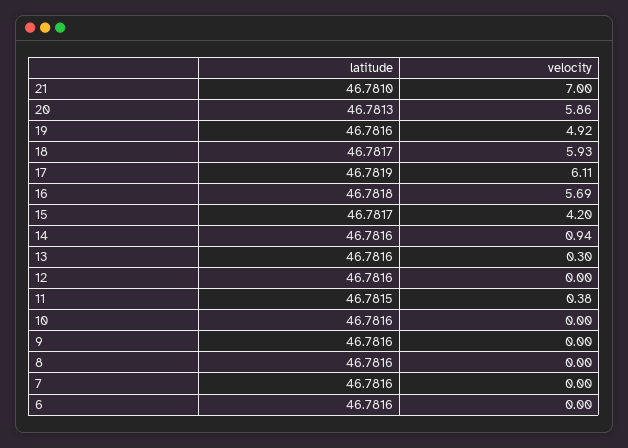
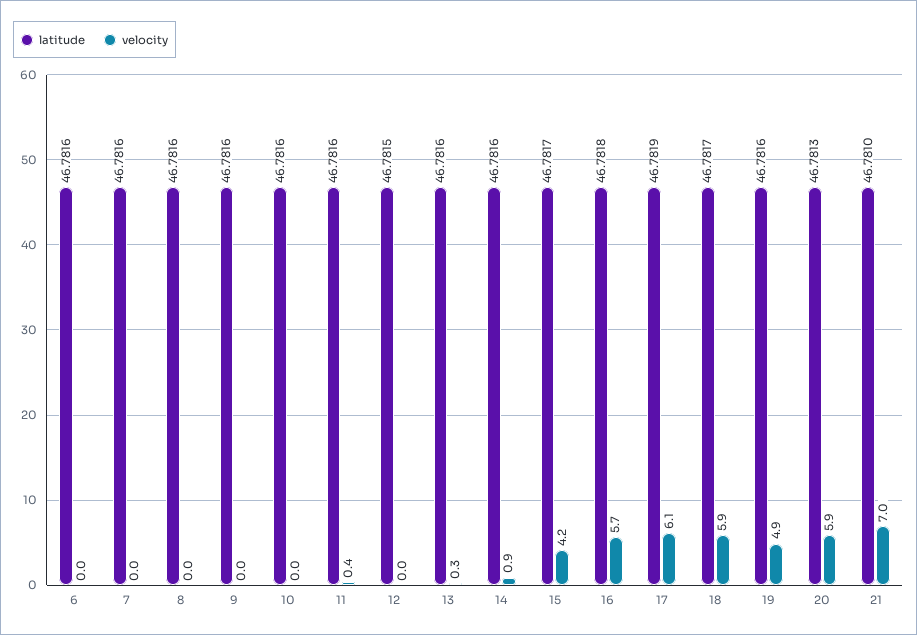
latitude, 12: 46.7816 -> 46.7815
latitude, 11: 46.7815 -> 46.7816

